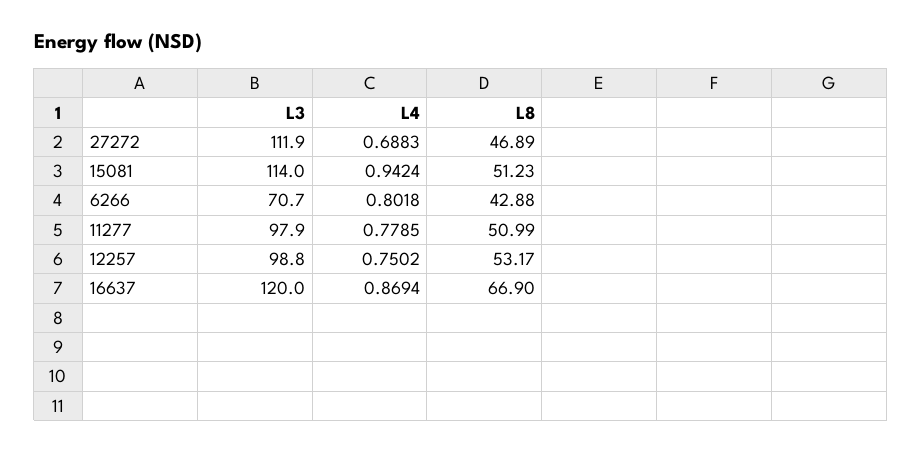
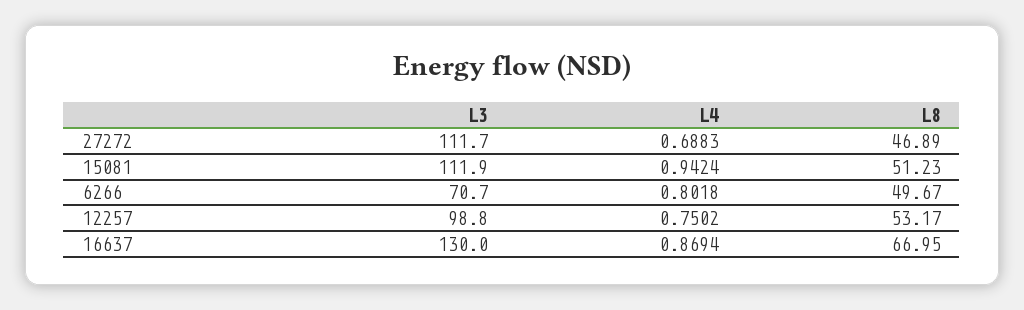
L3, 27272: 111.9 -> 111.7
L3, 15081: 114 -> 111.9
L8, 6266: 42.88 -> 49.67
L3, 11277: 97.9 -> none
L4, 11277: 0.7785 -> none
L8, 11277: 50.99 -> none
L3, 16637: 120 -> 130
L8, 16637: 66.9 -> 66.95

